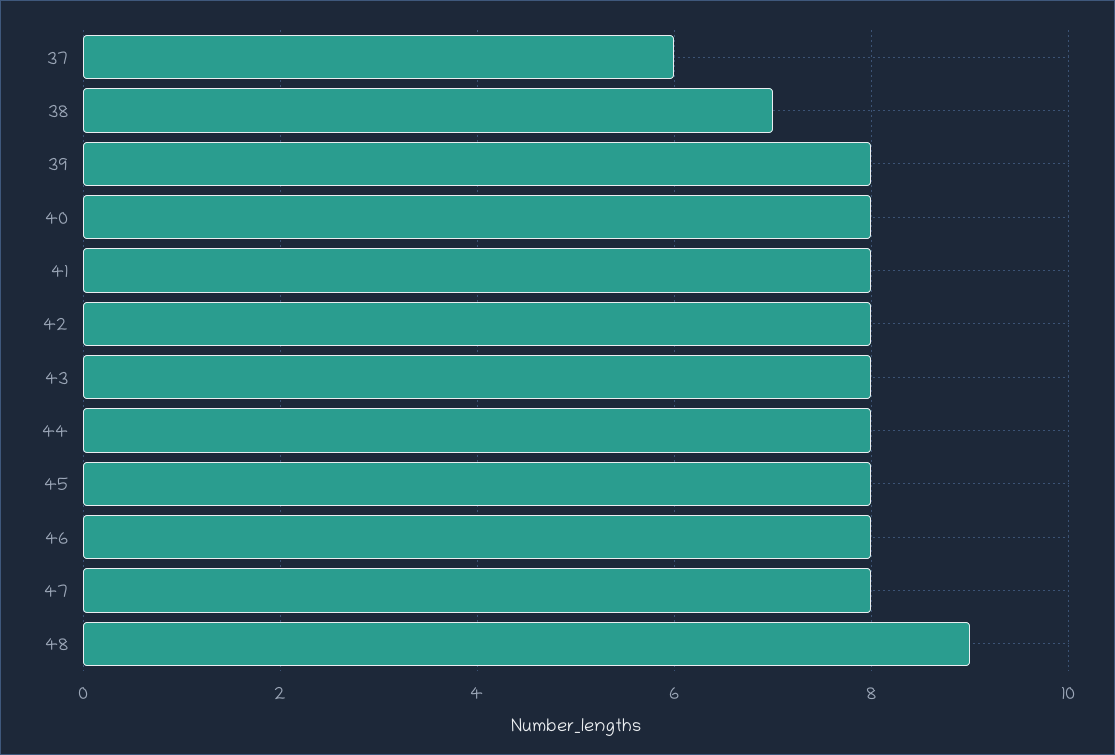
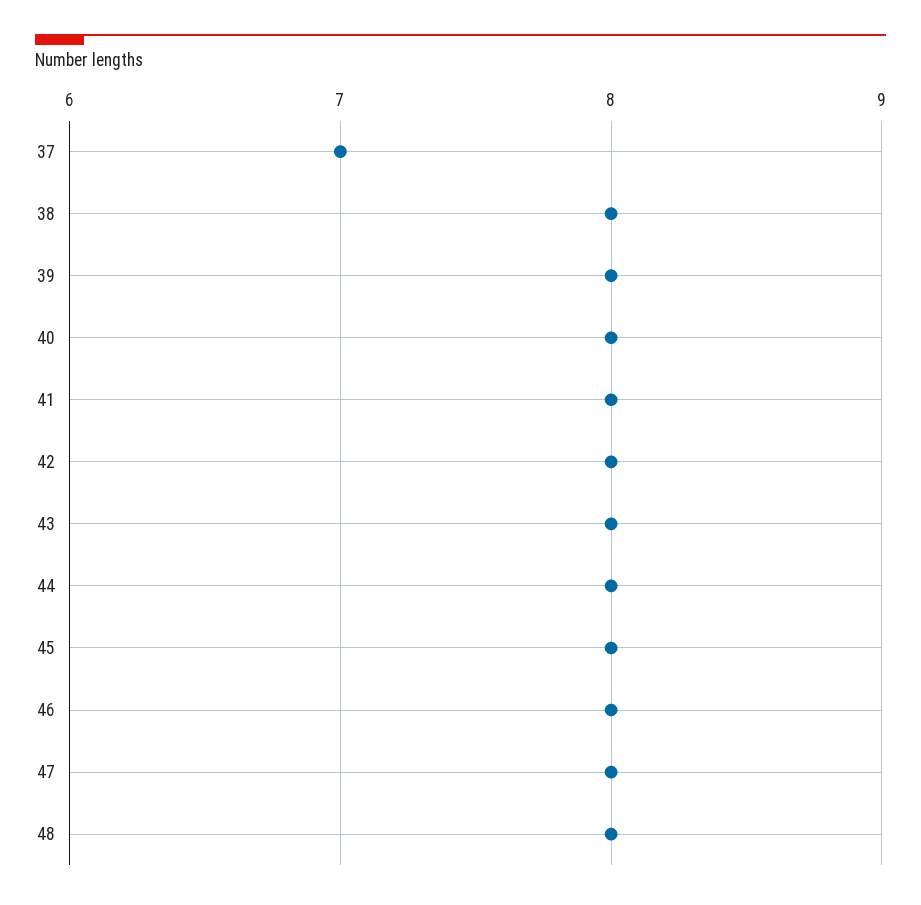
37: 6 -> 7
38: 7 -> 8
48: 9 -> 8

